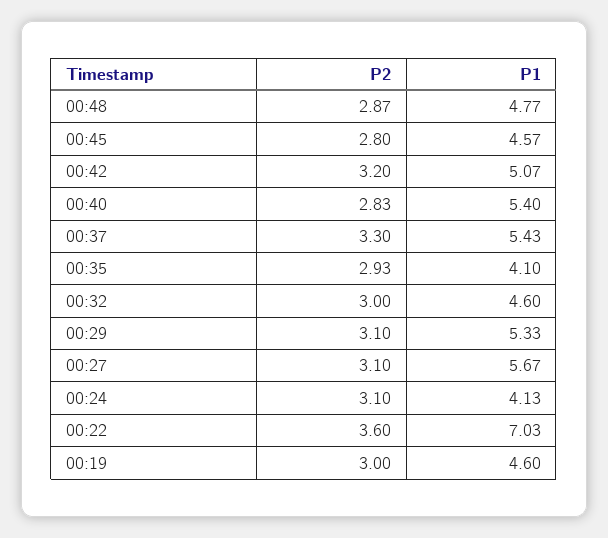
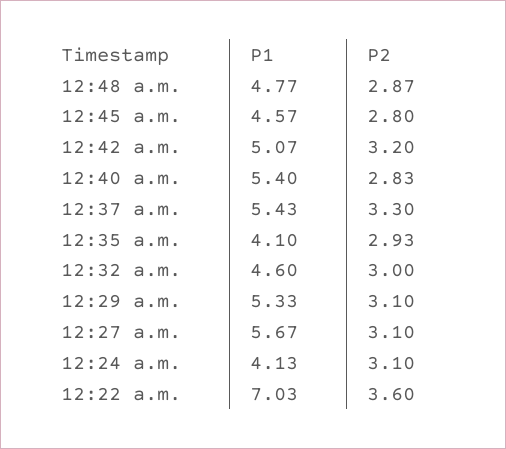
P2, 00:19: 3 -> none
P1, 00:19: 4.6 -> none

